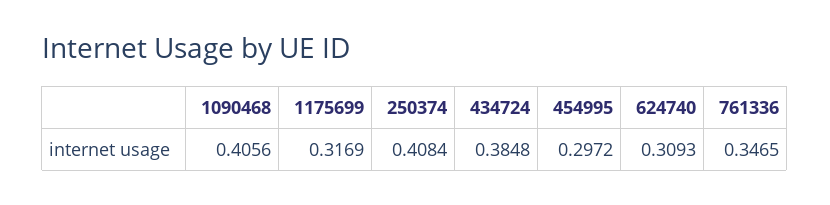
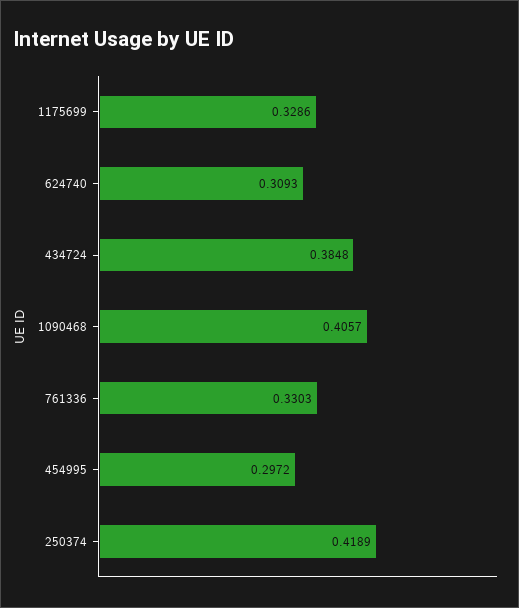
1090468: 0.4056 -> 0.4057
1175699: 0.3169 -> 0.3286
250374: 0.4084 -> 0.4189
761336: 0.3465 -> 0.3303

